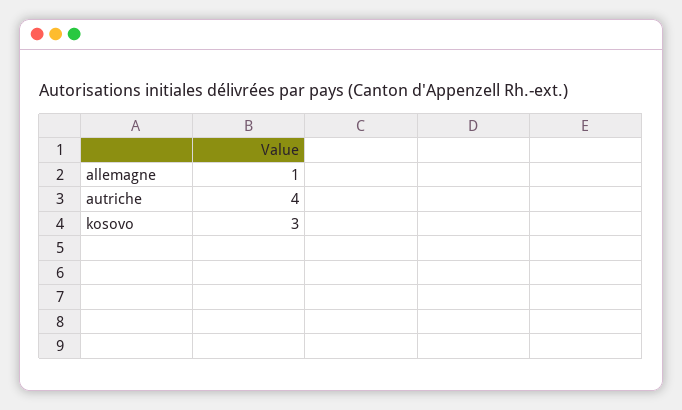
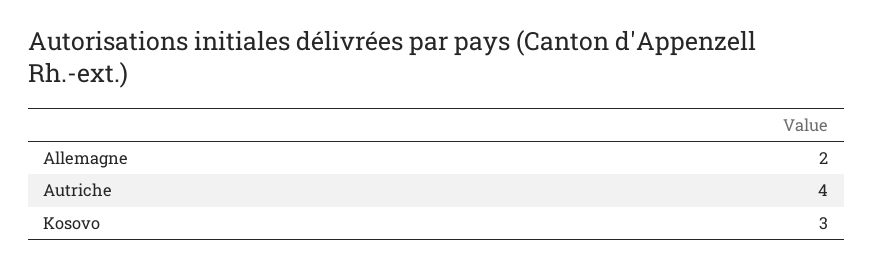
allemagne: 1 -> 2

